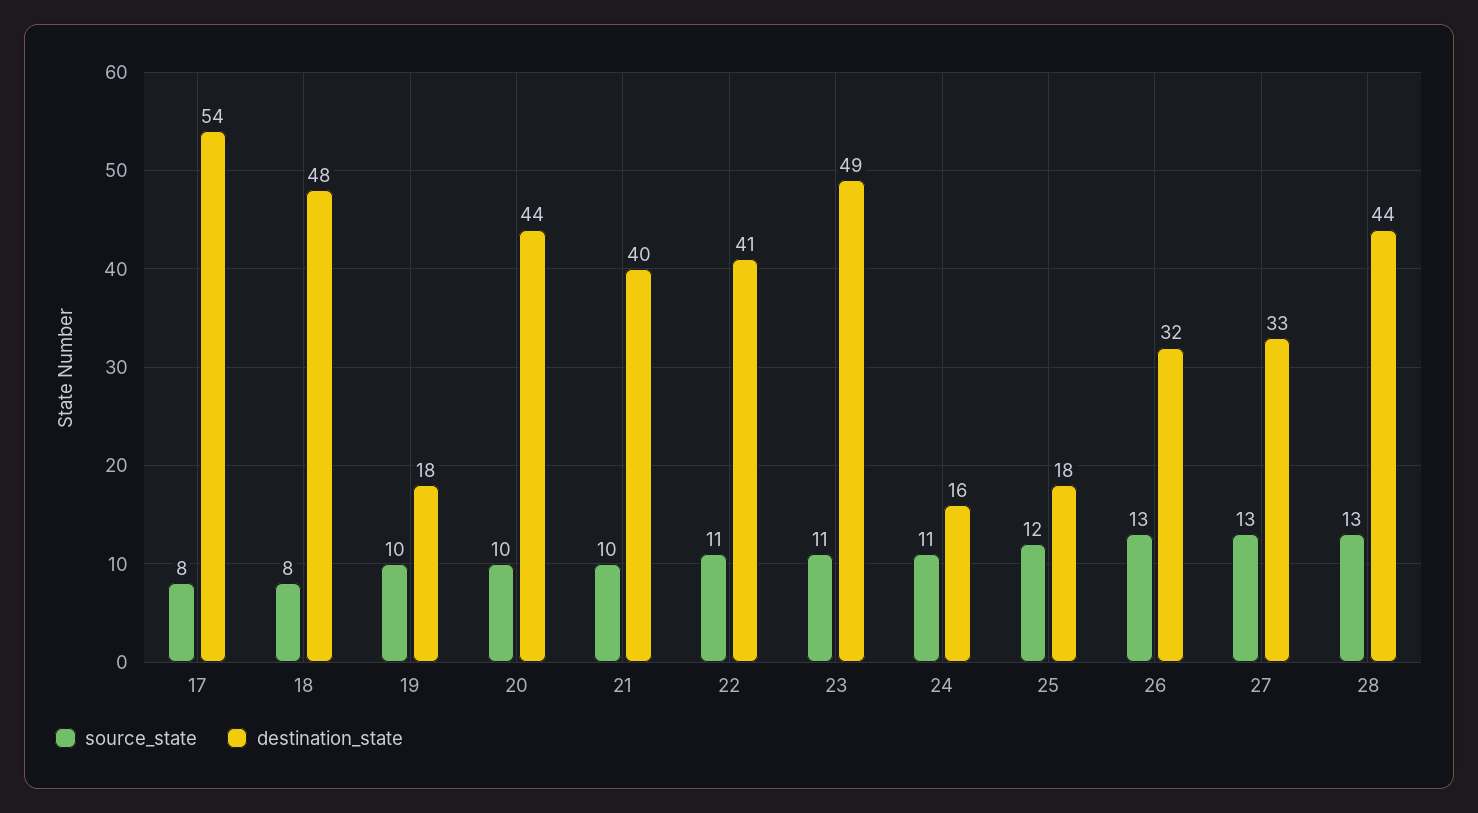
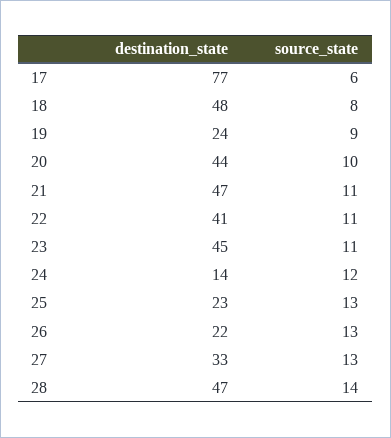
source_state, 17: 8 -> 6
destination_state, 17: 54 -> 77
source_state, 19: 10 -> 9
destination_state, 19: 18 -> 24
source_state, 21: 10 -> 11
destination_state, 21: 40 -> 47
destination_state, 23: 49 -> 45
source_state, 24: 11 -> 12
destination_state, 24: 16 -> 14
source_state, 25: 12 -> 13
destination_state, 25: 18 -> 23
destination_state, 26: 32 -> 22
source_state, 28: 13 -> 14
destination_state, 28: 44 -> 47

